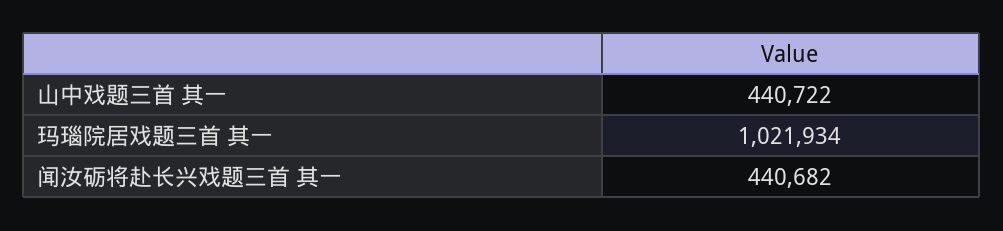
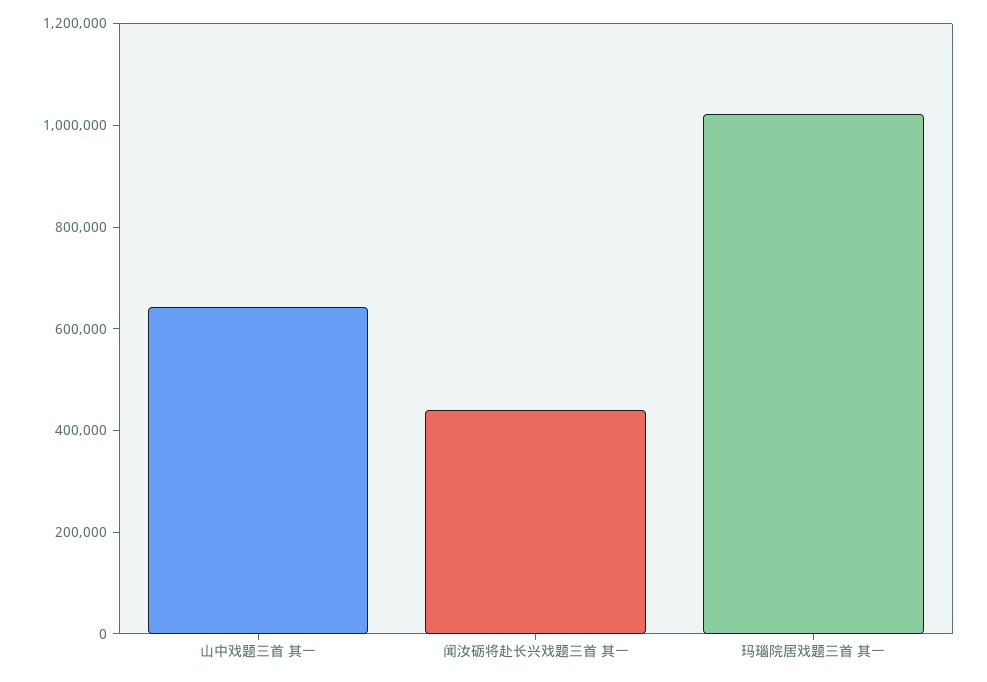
山中戏题三首 其一: 440722 -> 650000

